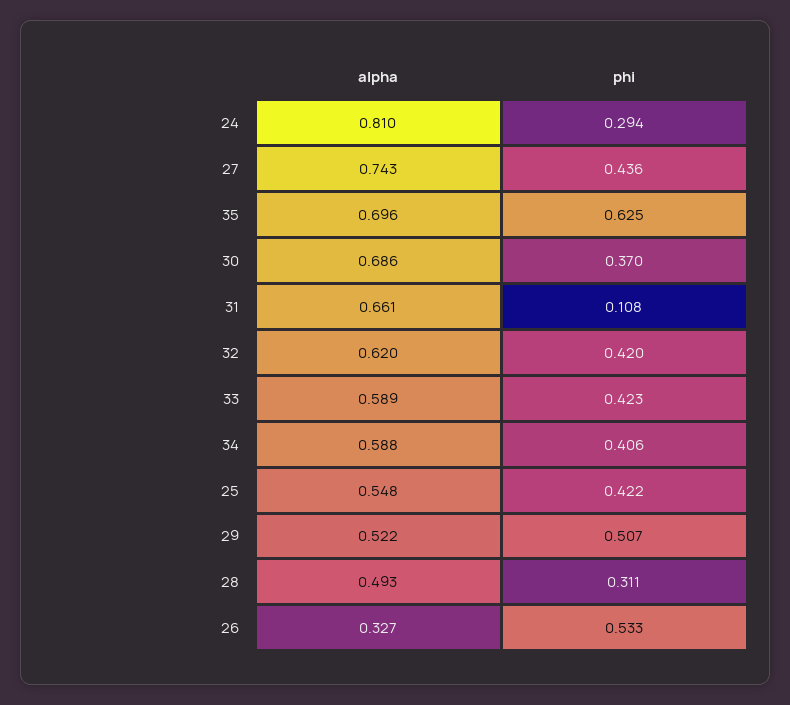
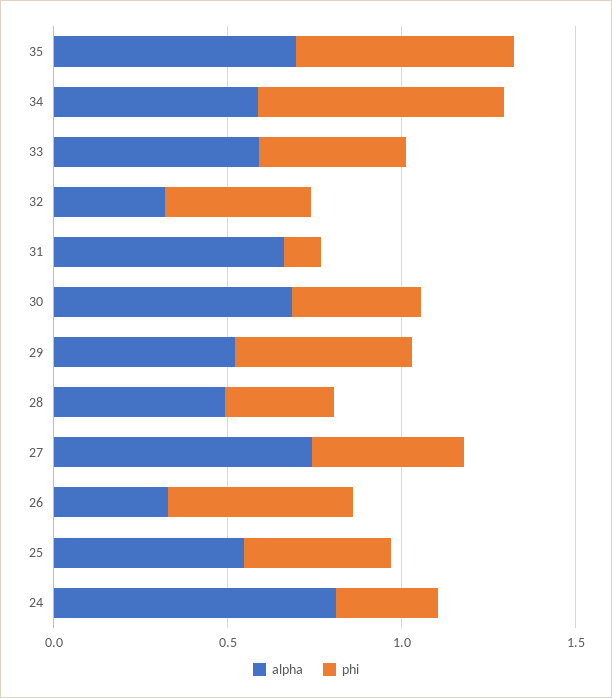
alpha, 32: 0.62 -> 0.3
phi, 34: 0.406 -> 0.7

